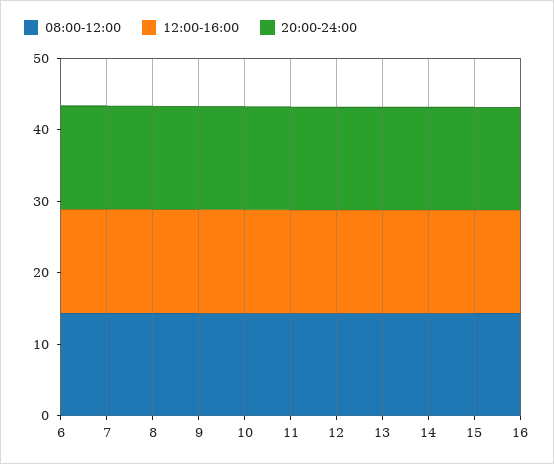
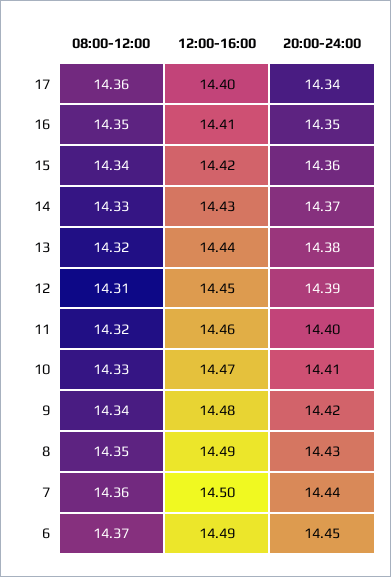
08:00-12:00, 17: none -> 14.36
12:00-16:00, 17: none -> 14.4
20:00-24:00, 17: none -> 14.34

